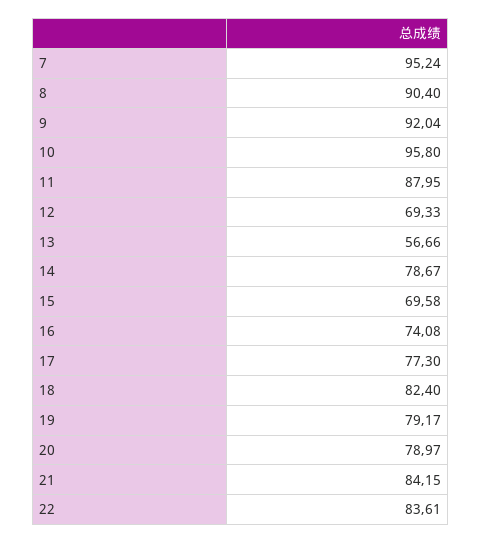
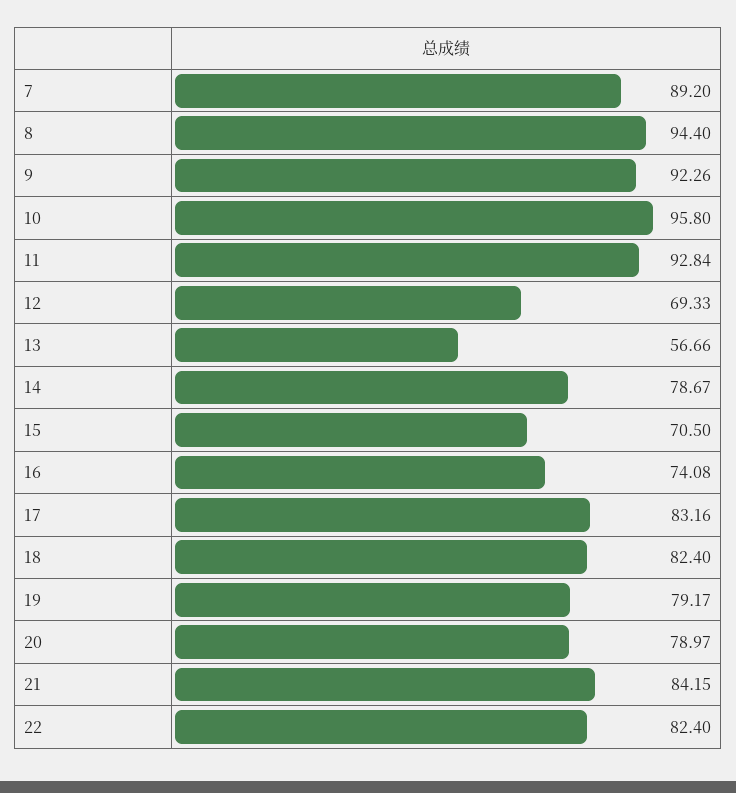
7: 95.24 -> 89.2
8: 90.4 -> 94.4
9: 92.04 -> 92.26
11: 87.95 -> 92.84
15: 69.58 -> 70.5
17: 77.3 -> 83.16
22: 83.61 -> 82.4

